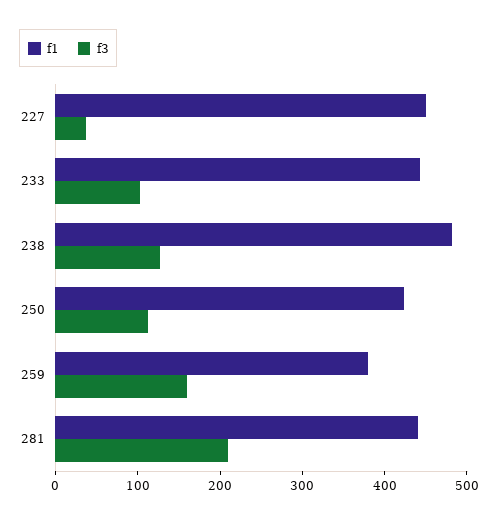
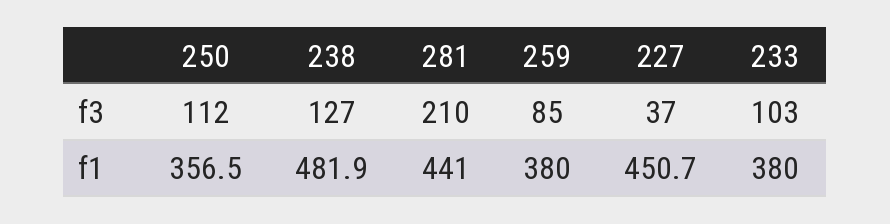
f1, 233: 440 -> 380
f1, 250: 420 -> 356.5
f3, 259: 160 -> 85

